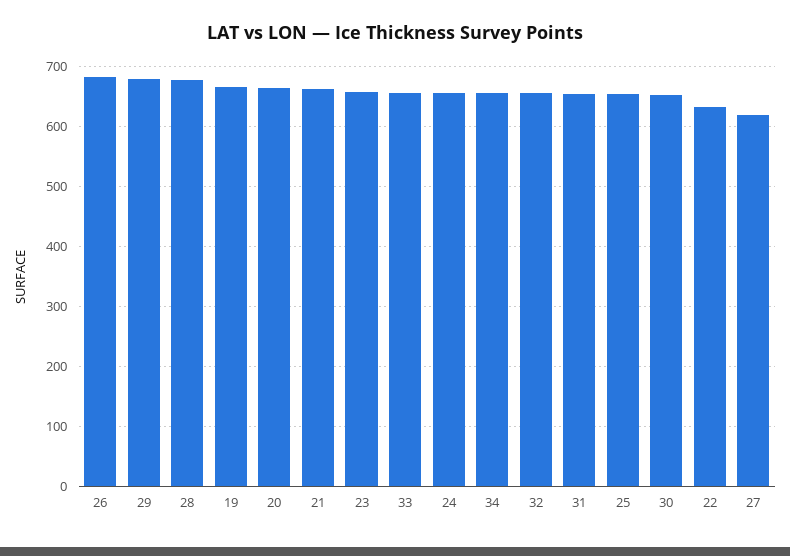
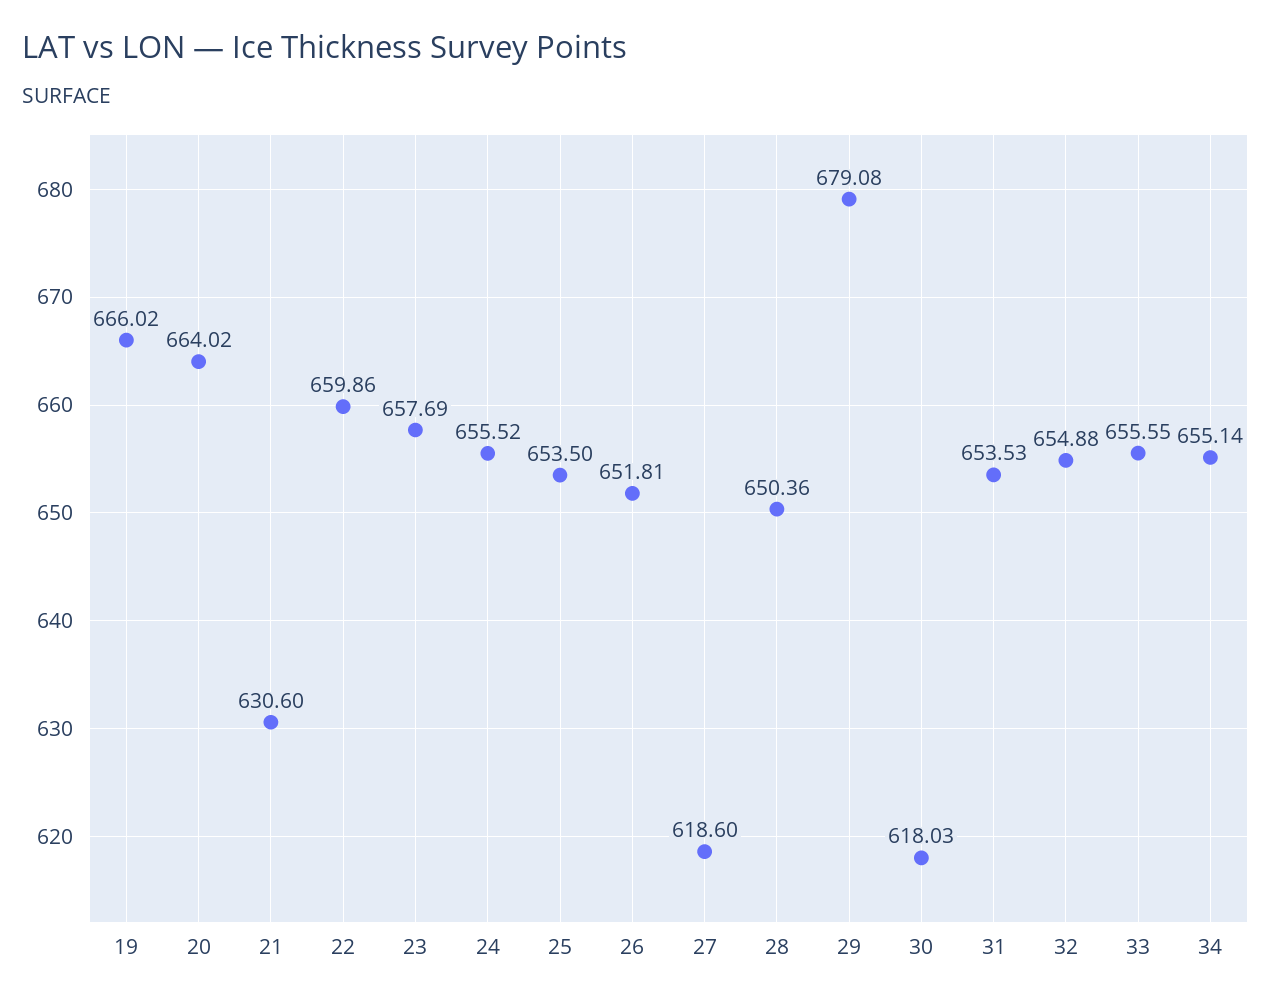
26: 680 -> 651.81
28: 680 -> 650.36
21: 660 -> 630.6
30: 650 -> 618.03
22: 630 -> 659.86

